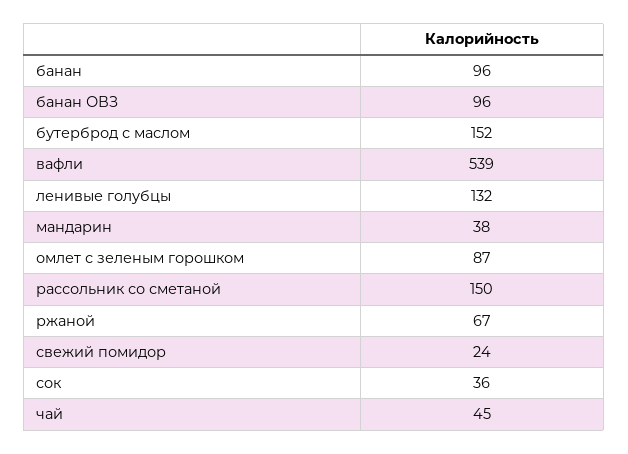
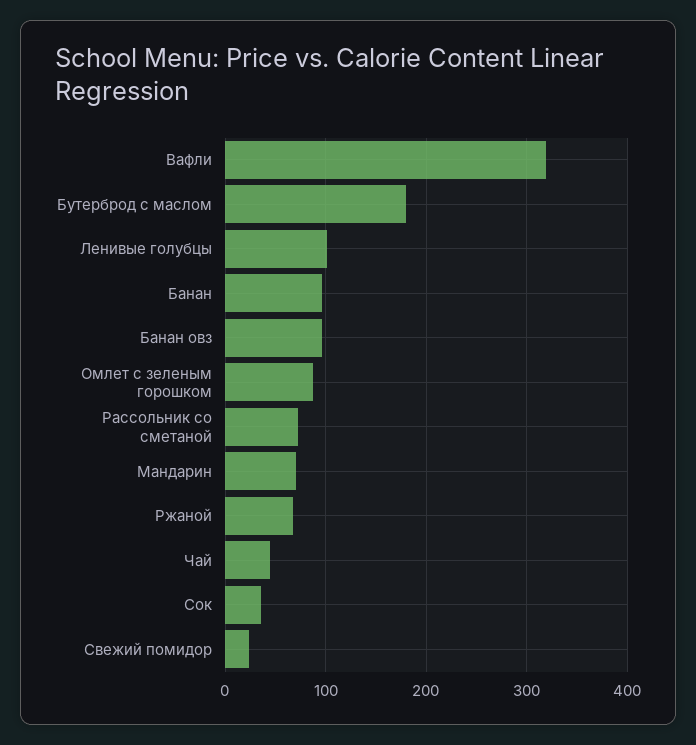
бутерброд с маслом: 152 -> 180
вафли: 539 -> 320
ленивые голубцы: 132 -> 100
мандарин: 38 -> 70
рассольник со сметаной: 150 -> 70

